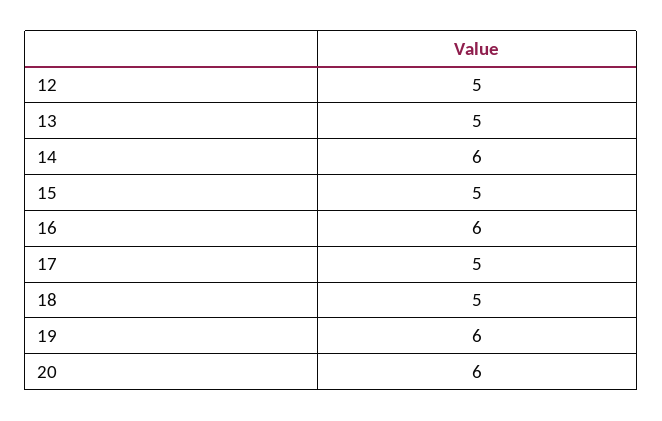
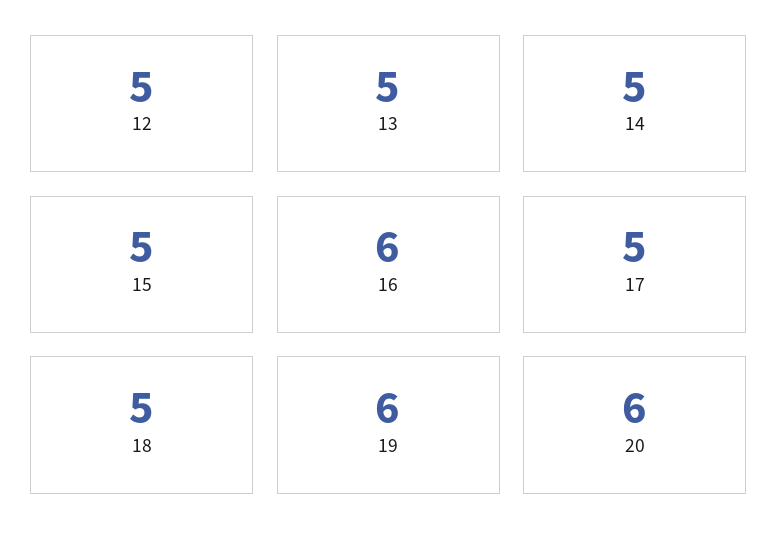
14: 6 -> 5

